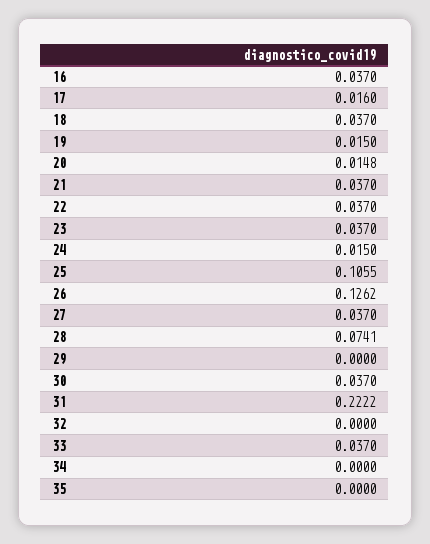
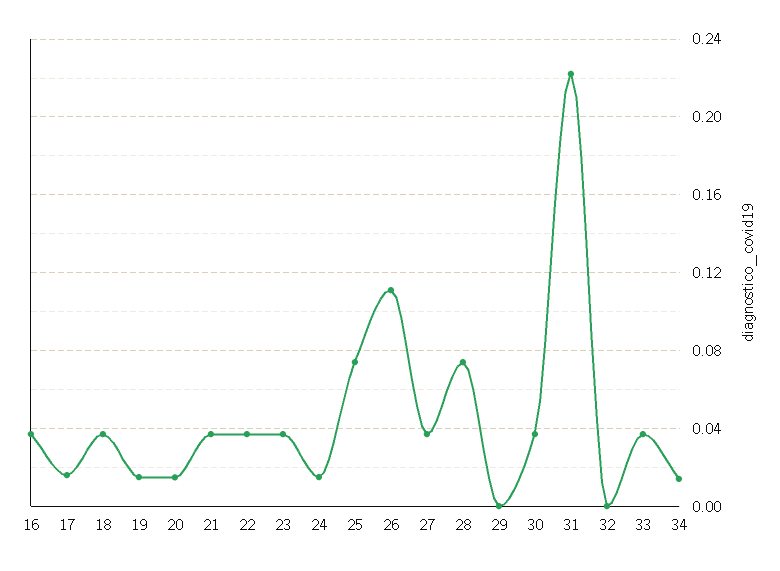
25: 0.1055 -> 0.075
26: 0.1262 -> 0.11
34: 0 -> 0.015
35: 0 -> none

